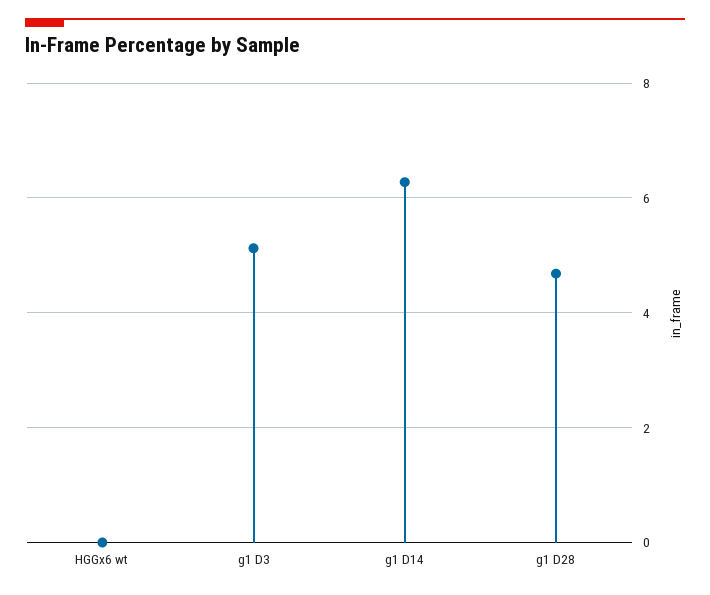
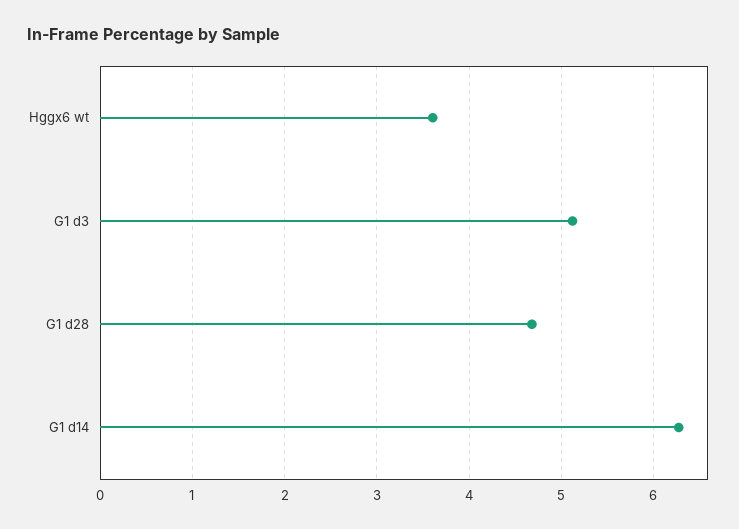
HGGx6 wt: 0 -> 3.6

